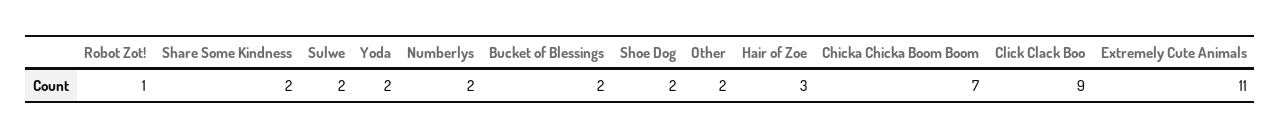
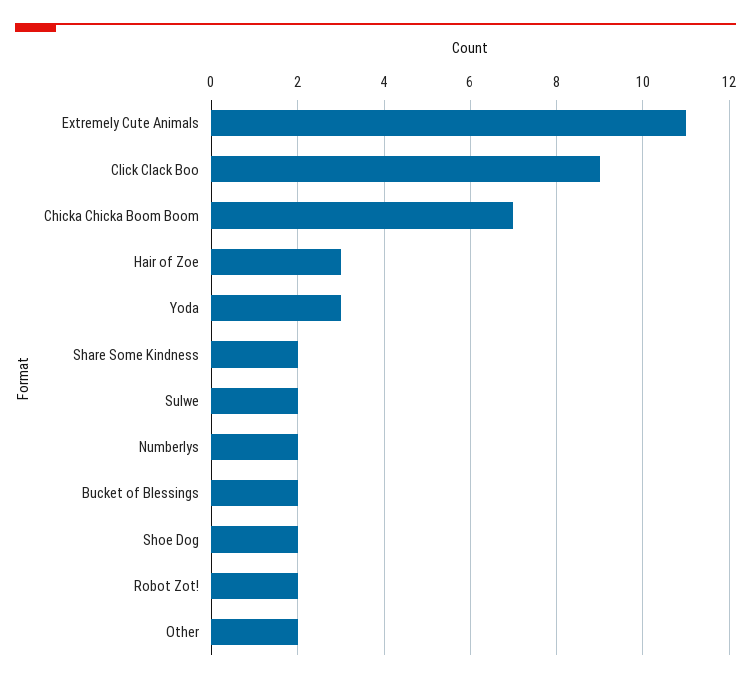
Robot Zot!: 1 -> 2
Yoda: 2 -> 3

